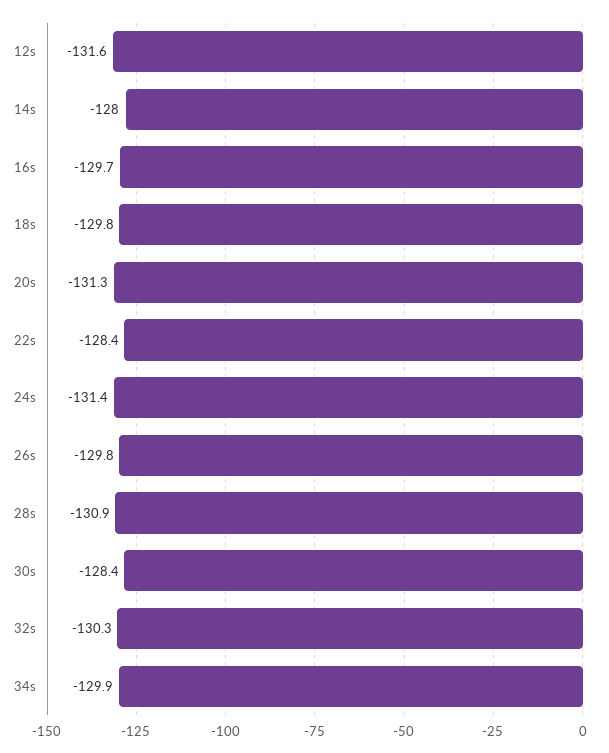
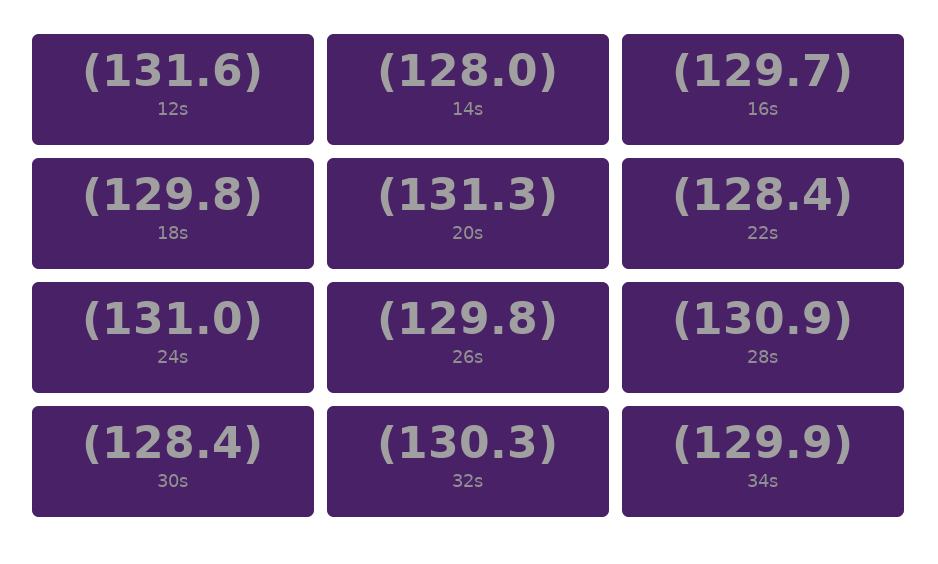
24s: -131.4 -> -131

